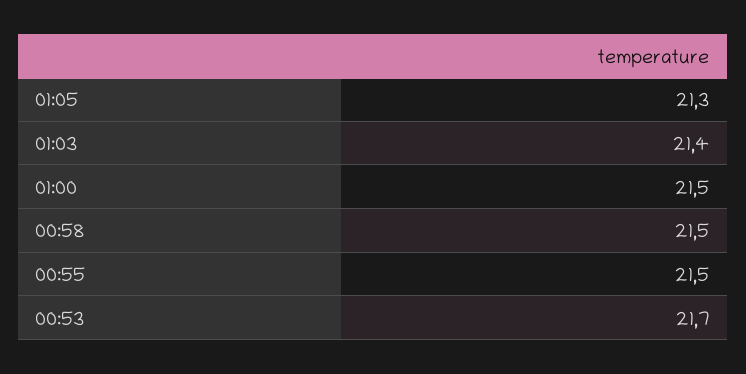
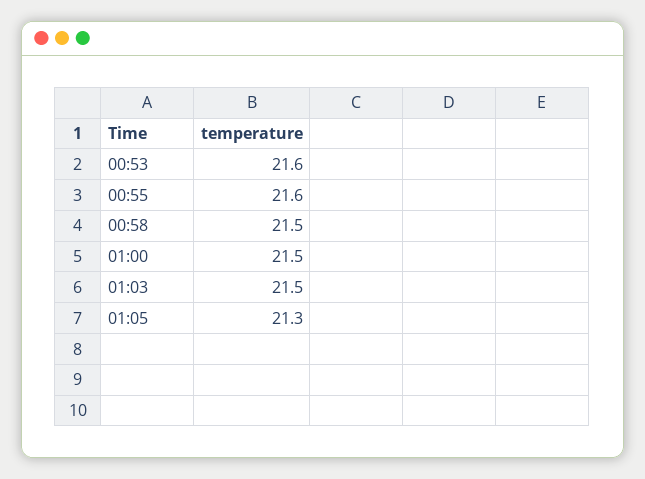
01:03: 21.4 -> 21.5
00:55: 21.5 -> 21.6
00:53: 21.7 -> 21.6

